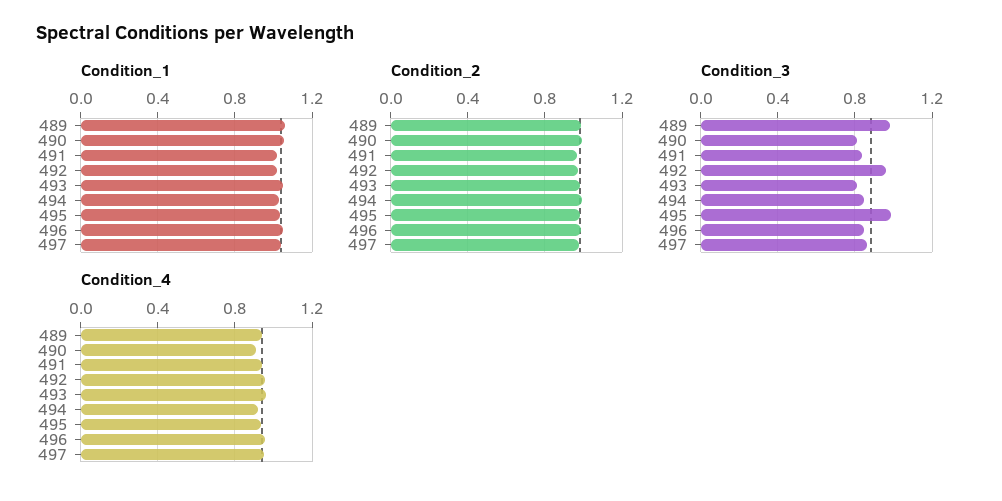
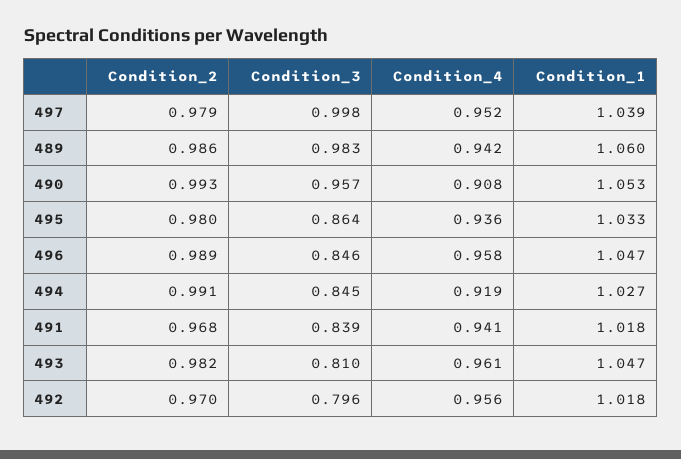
Condition_3, 490: 0.8 -> 0.957
Condition_3, 492: 0.95 -> 0.796
Condition_3, 495: 1 -> 0.864
Condition_3, 497: 0.85 -> 0.998

